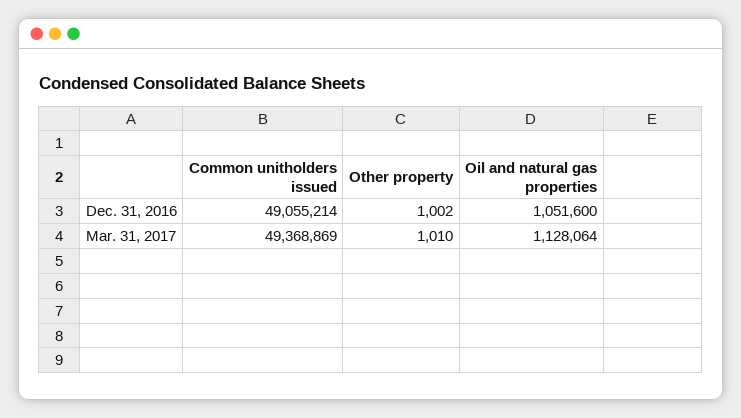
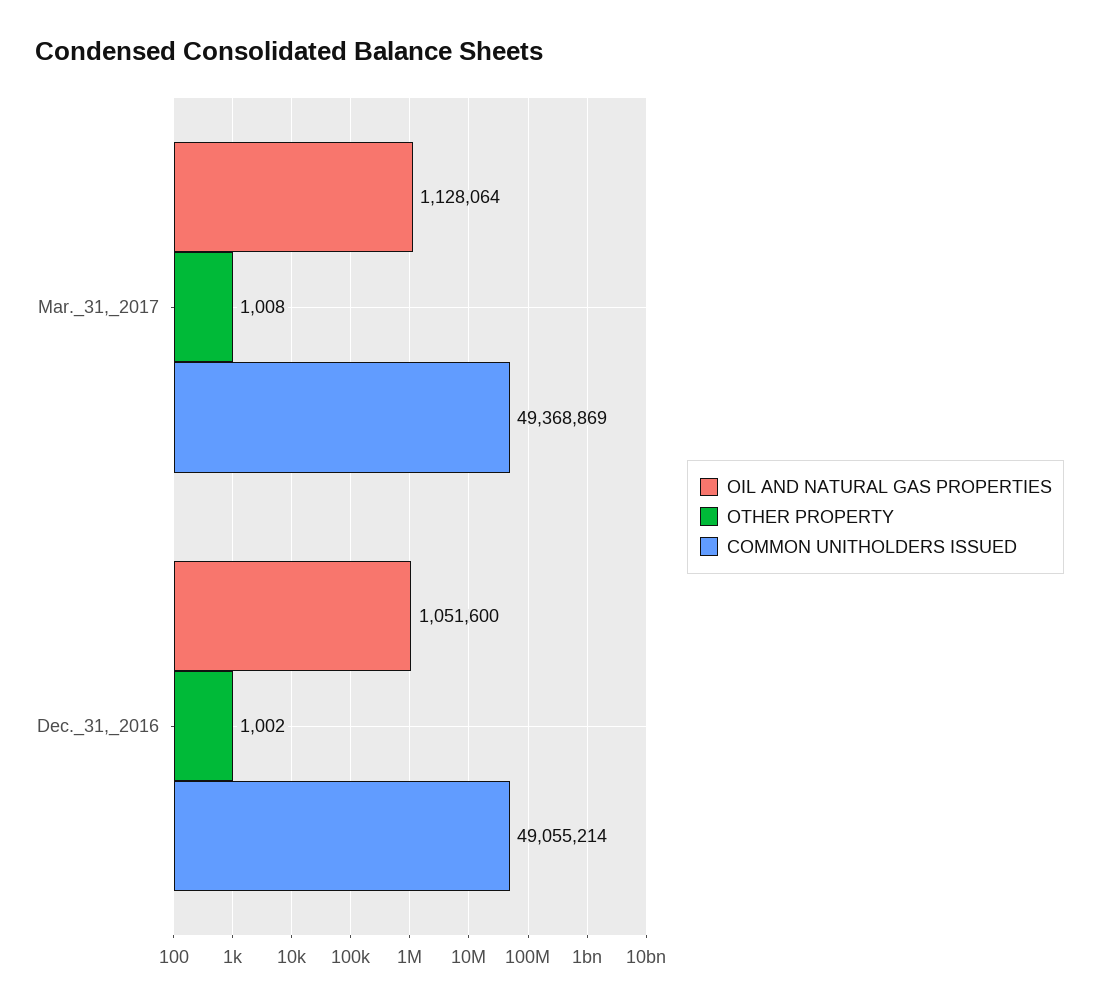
Other property, Mar. 31, 2017: 1010 -> 1008

